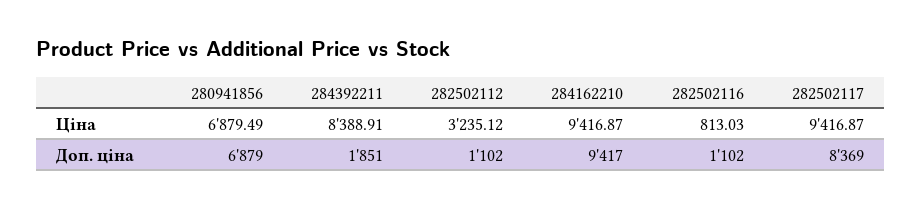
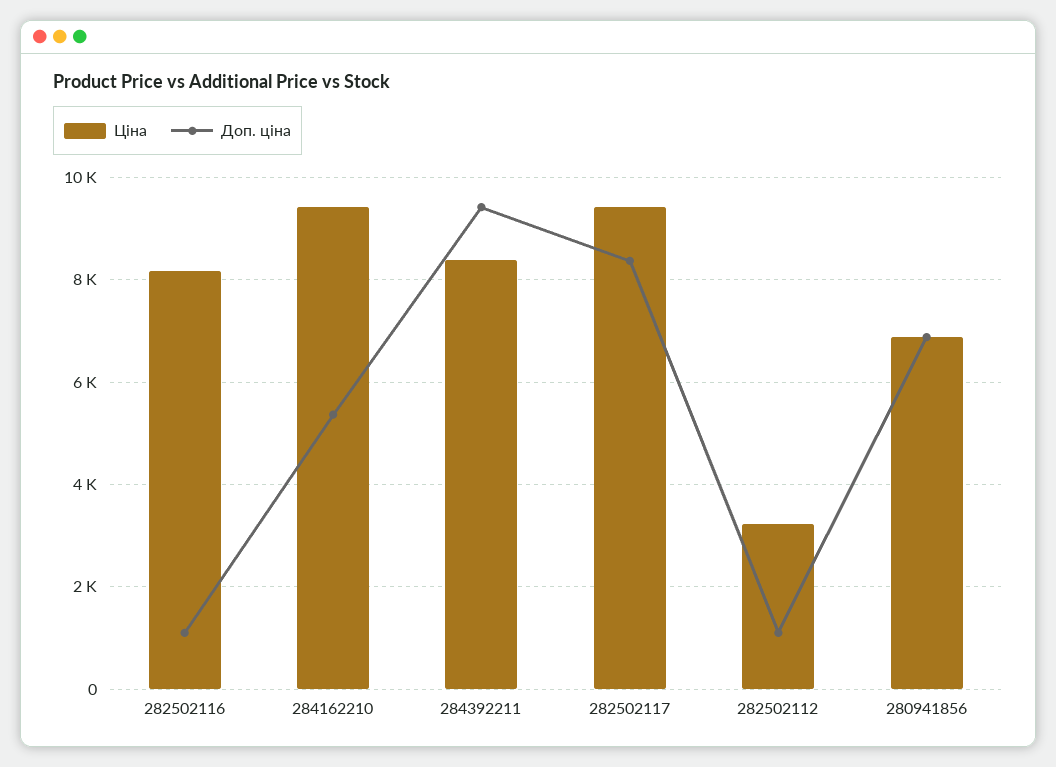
Ціна, 282502116: 813.03 -> 8200
Доп. ціна, 284392211: 1851 -> 9400
Доп. ціна, 284162210: 9417 -> 5400

